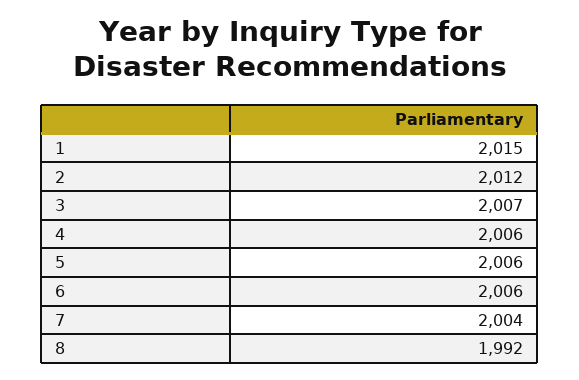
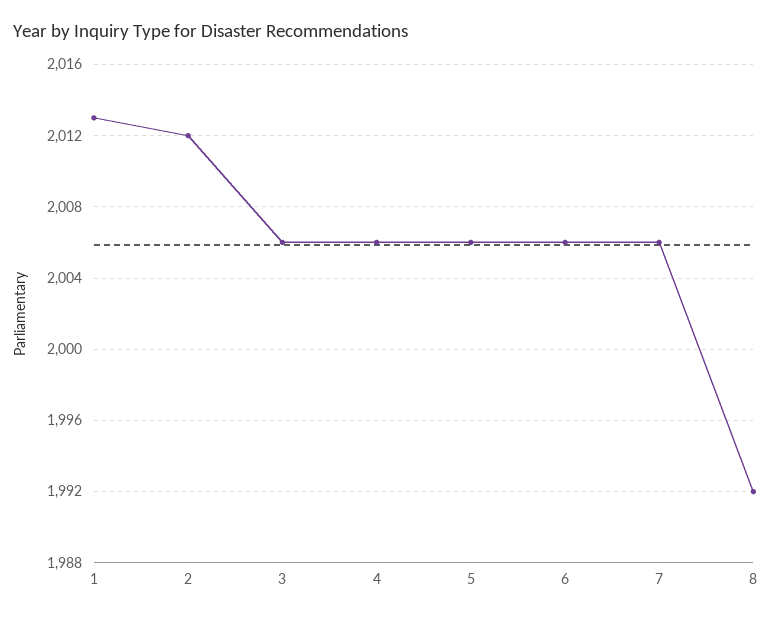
1: 2015 -> 2013
3: 2007 -> 2006
7: 2004 -> 2006

